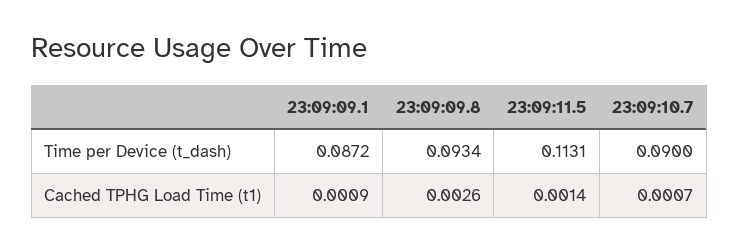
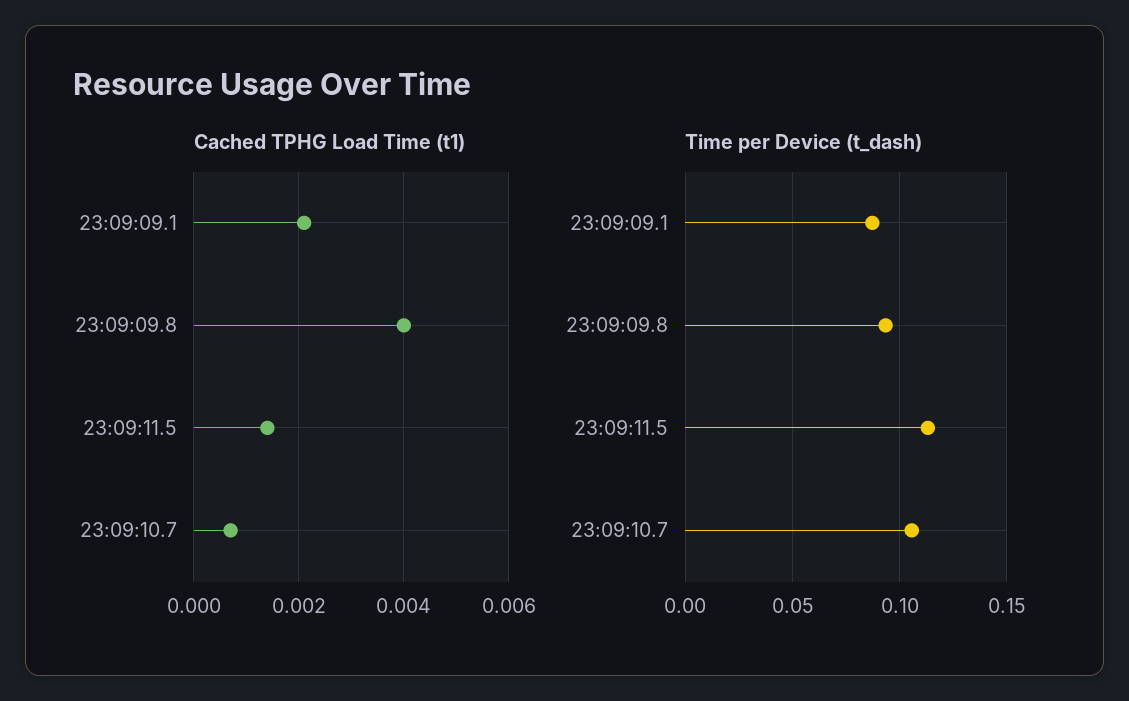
Time per Device (t_dash), 23:09:10.7: 0.09 -> 0.105
Cached TPHG Load Time (t1), 23:09:09.1: 0.0009 -> 0.002
Cached TPHG Load Time (t1), 23:09:09.8: 0.0026 -> 0.004

